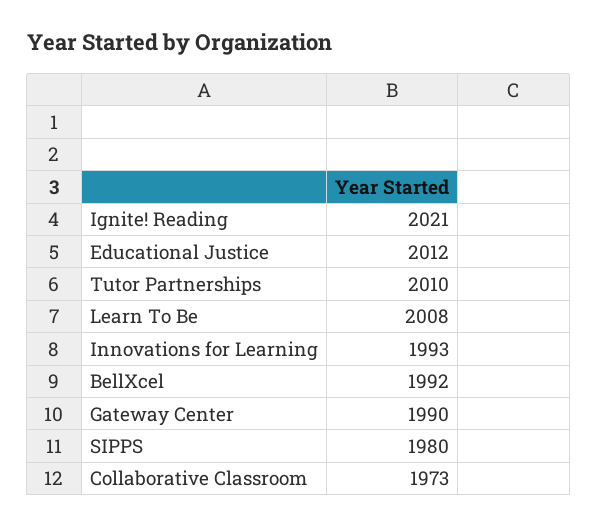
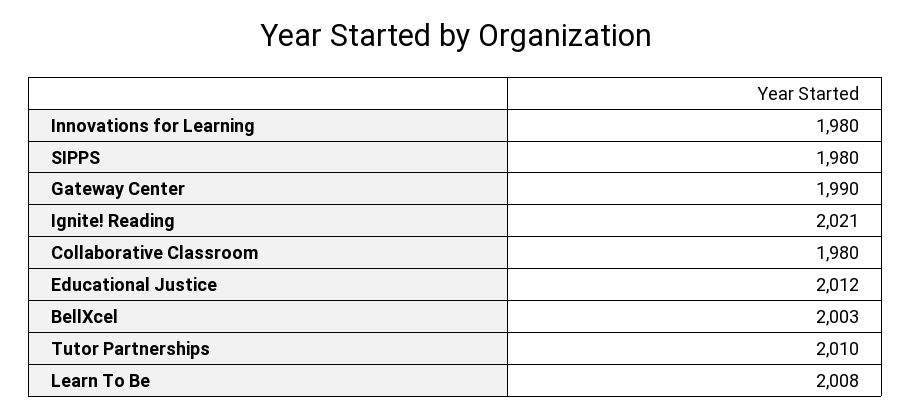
Innovations for Learning: 1993 -> 1980
BellXcel: 1992 -> 2003
Collaborative Classroom: 1973 -> 1980

